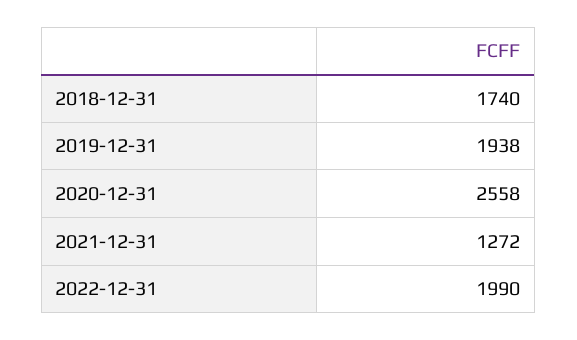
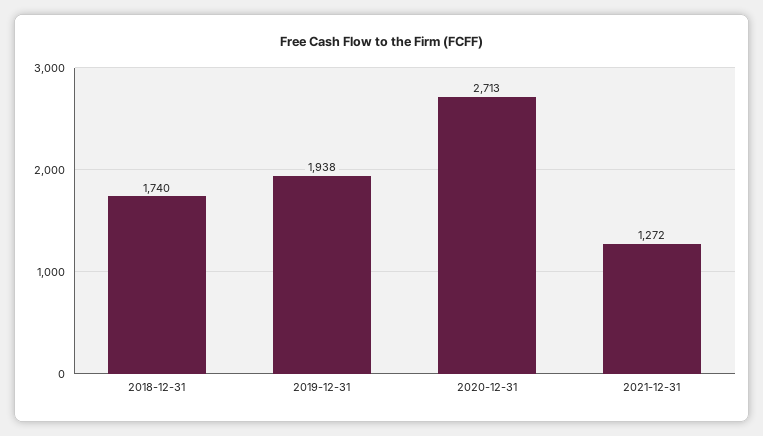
2020-12-31: 2558 -> 2713
2022-12-31: 1990 -> none

